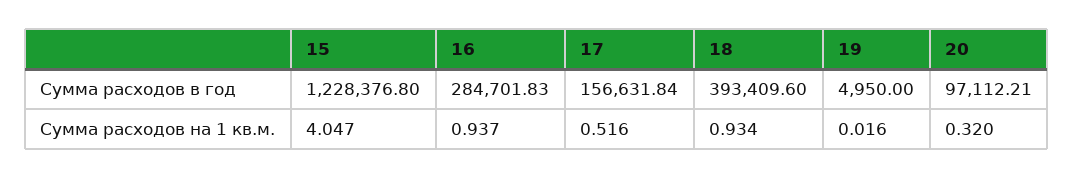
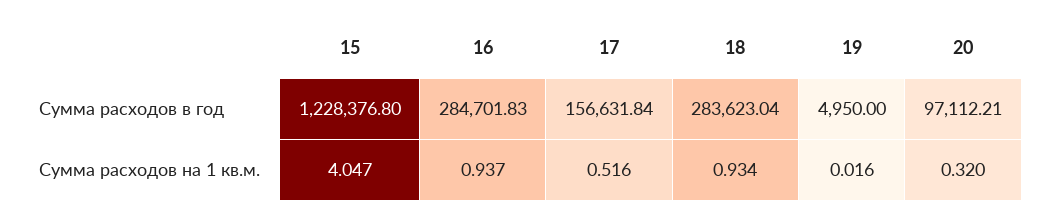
18, Сумма расходов в год: 393409.6 -> 283623.04

